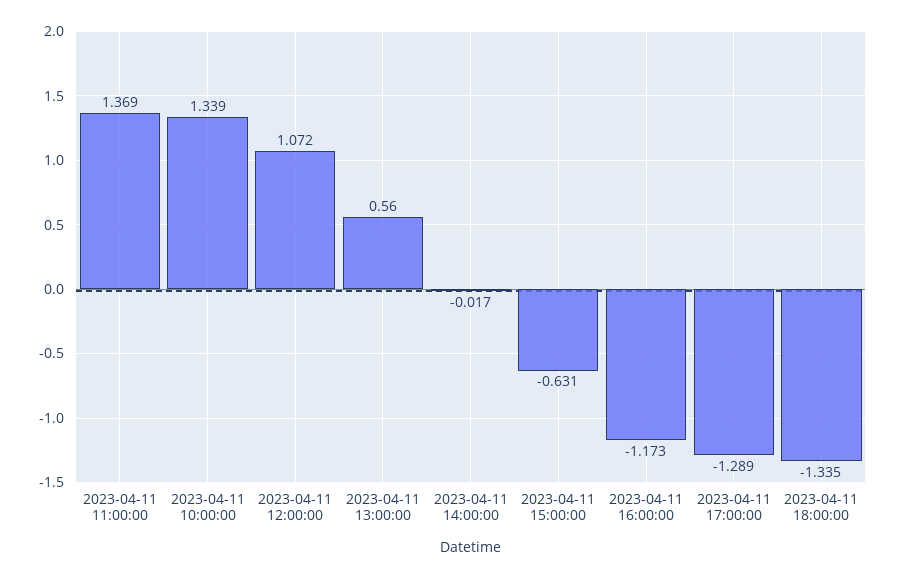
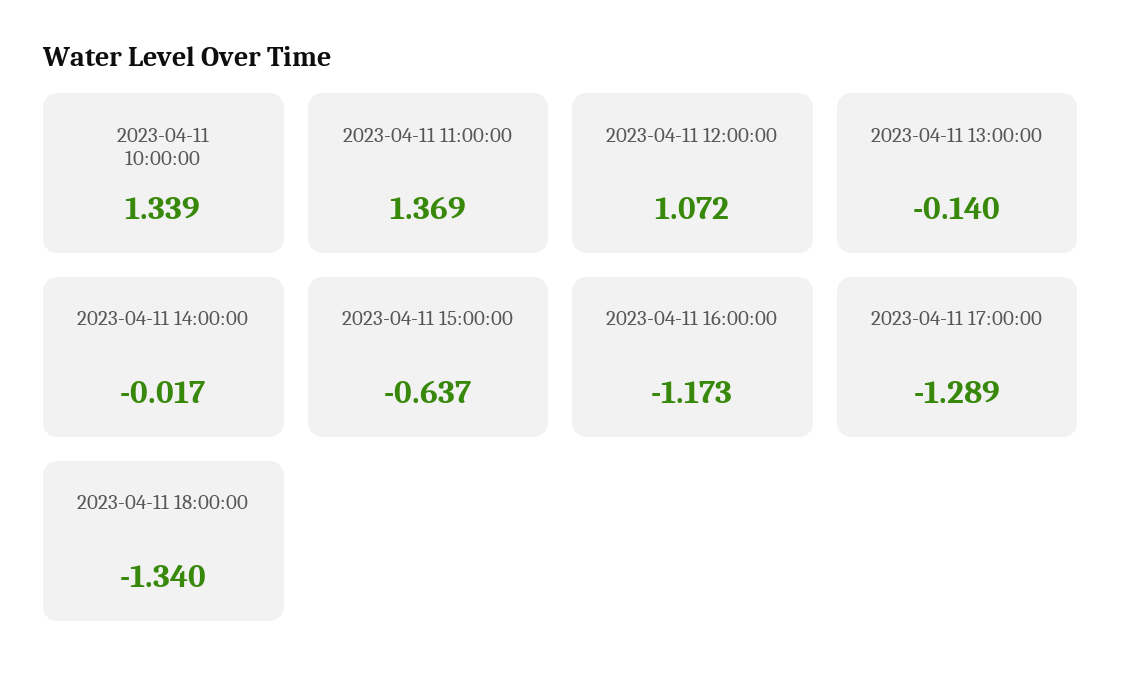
2023-04-11 13:00:00: 0.56 -> -0.14
2023-04-11 15:00:00: -0.631 -> -0.637
2023-04-11 18:00:00: -1.335 -> -1.34

